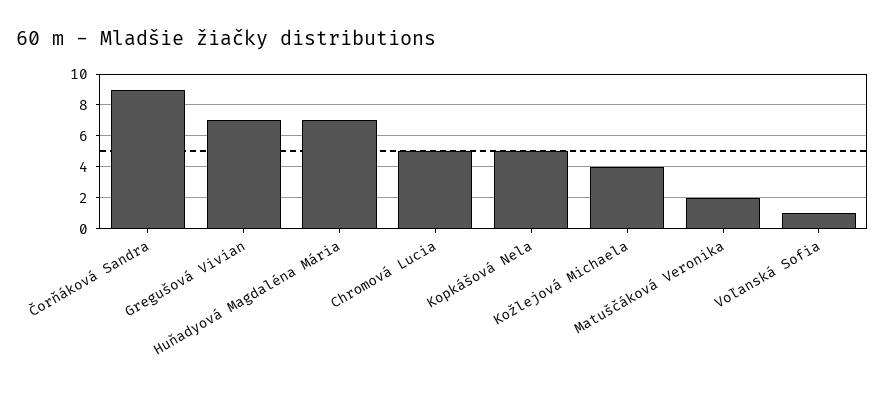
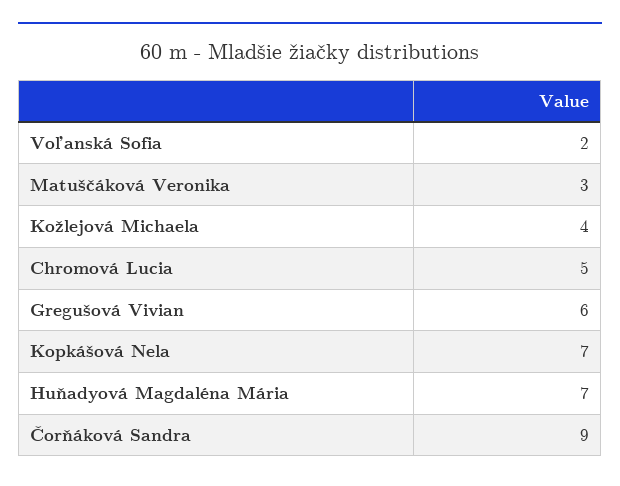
Gregušová Vivian: 7 -> 6
Kopkášová Nela: 5 -> 7
Matuščáková Veronika: 2 -> 3
Voľanská Sofia: 1 -> 2

